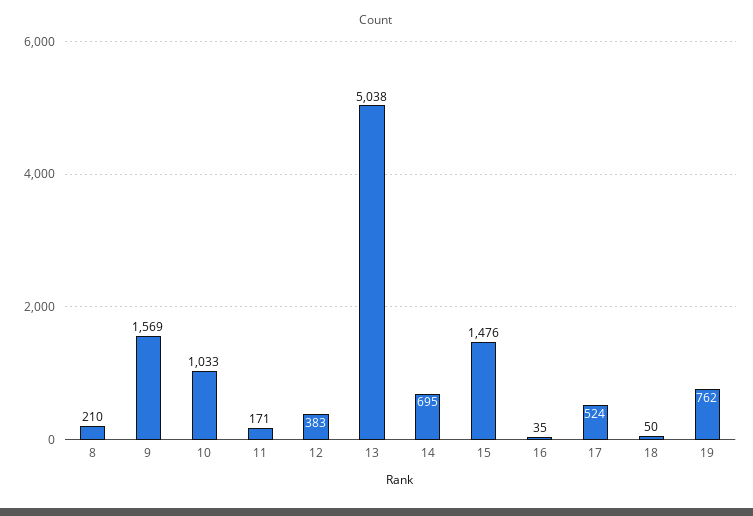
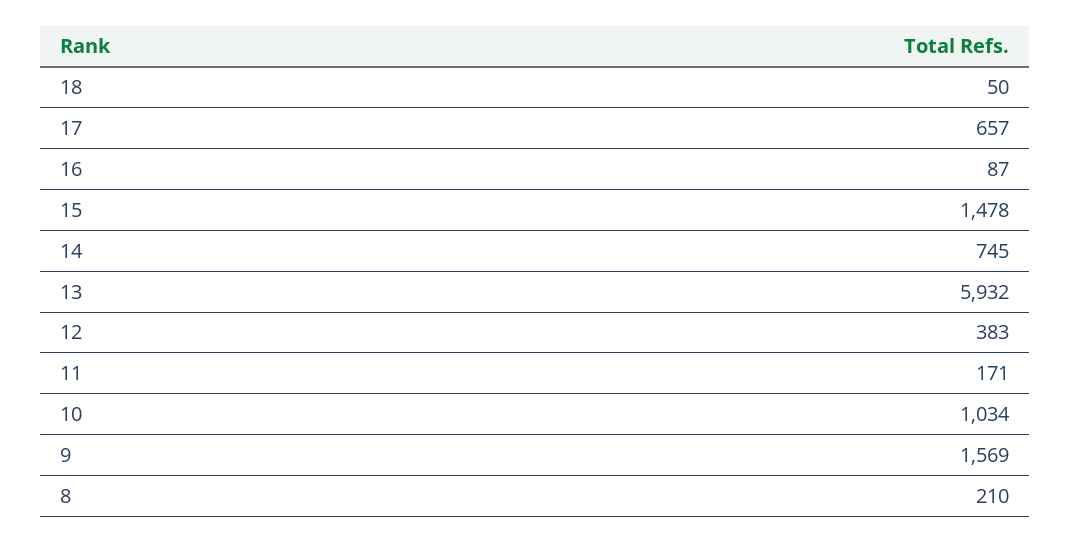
10: 1033 -> 1034
13: 5038 -> 5932
14: 695 -> 745
15: 1476 -> 1478
16: 35 -> 87
17: 524 -> 657
19: 762 -> none

